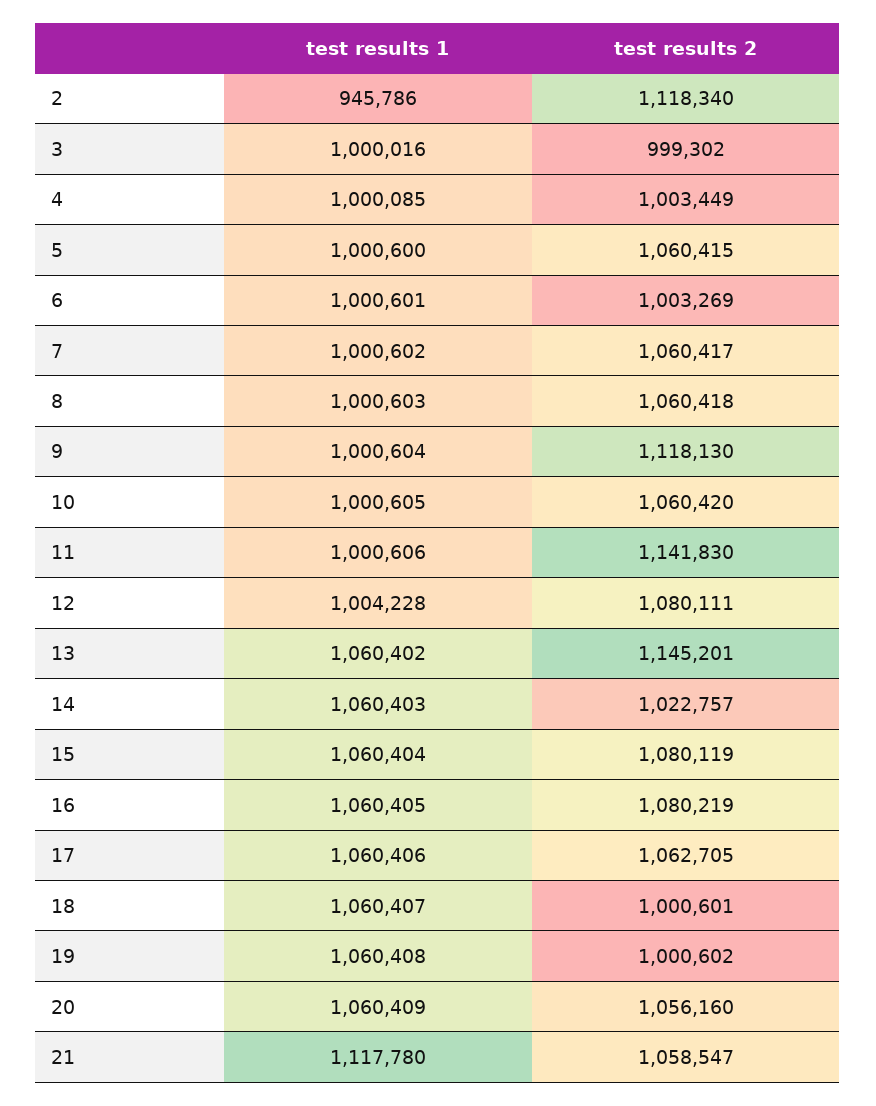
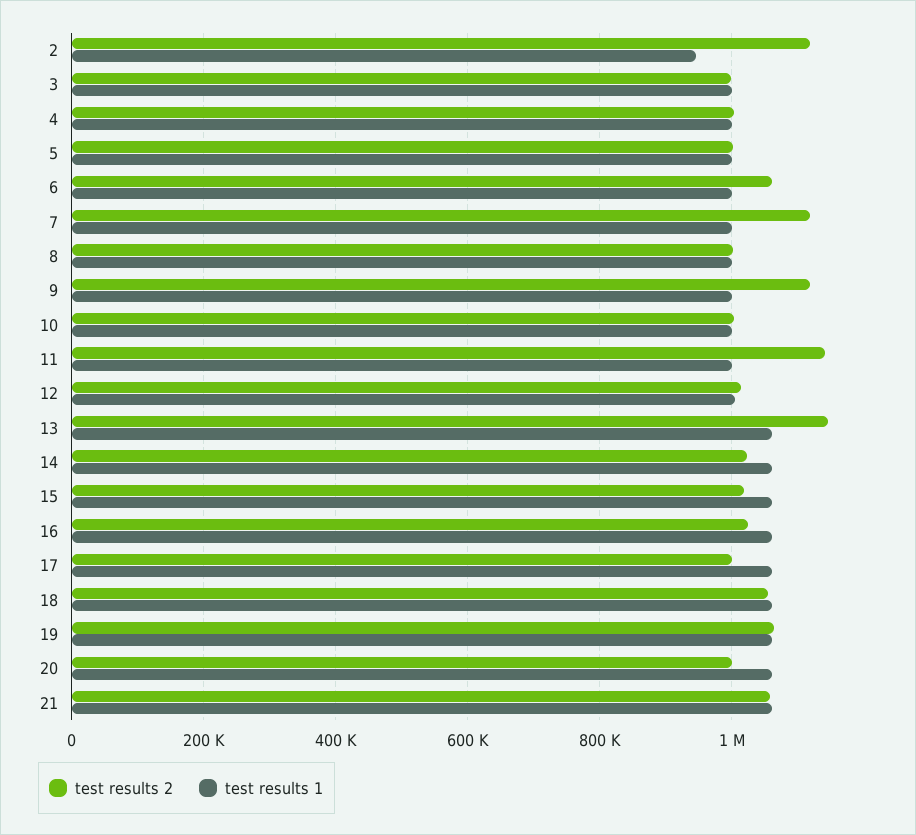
test results 2, 5: 1060415 -> 1000000
test results 2, 6: 1003269 -> 1060000
test results 2, 7: 1060417 -> 1120000
test results 2, 8: 1060418 -> 1000000
test results 2, 10: 1060420 -> 1000000
test results 2, 12: 1080111 -> 1020000
test results 2, 15: 1080119 -> 1020000
test results 2, 16: 1080219 -> 1020000
test results 2, 17: 1062705 -> 1000000
test results 2, 18: 1000601 -> 1060000
test results 2, 19: 1000602 -> 1060000
test results 2, 20: 1056160 -> 1000000
test results 1, 21: 1117780 -> 1060000

